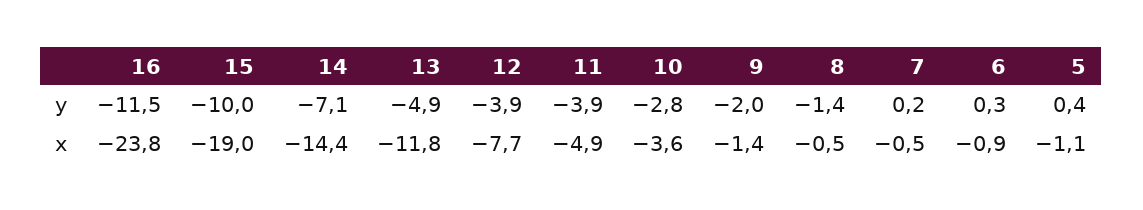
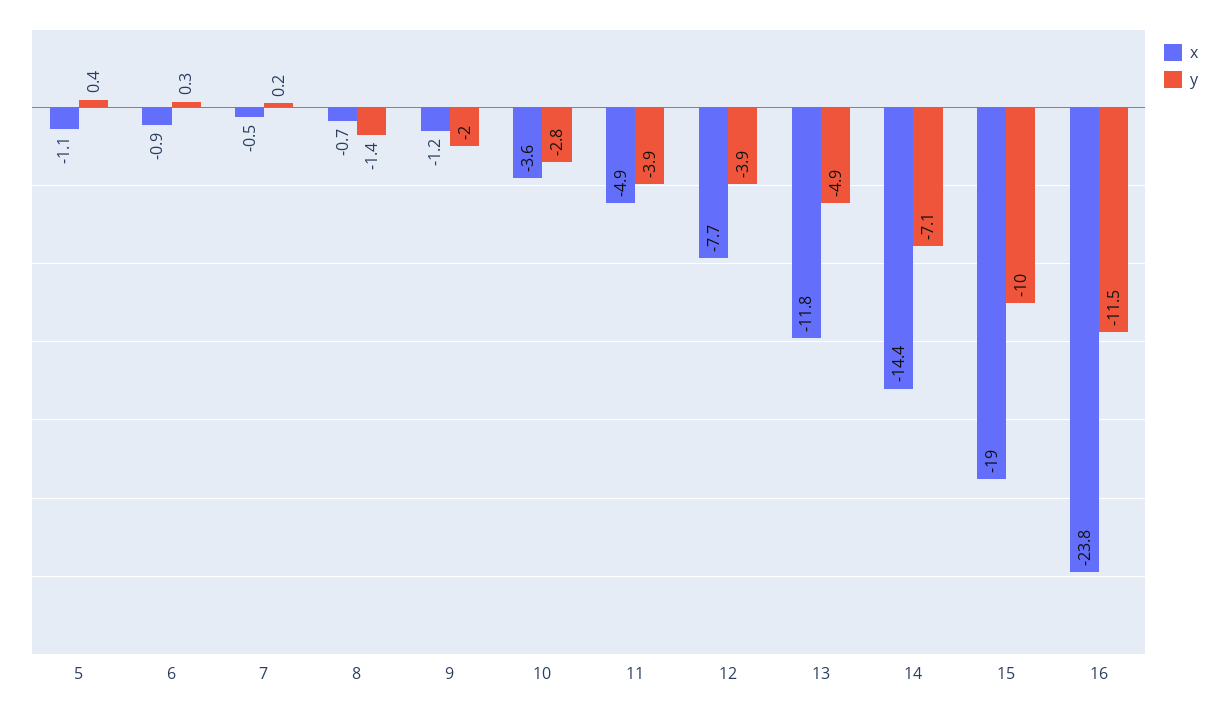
x, 9: -1.4 -> -1.2
x, 8: -0.5 -> -0.7

